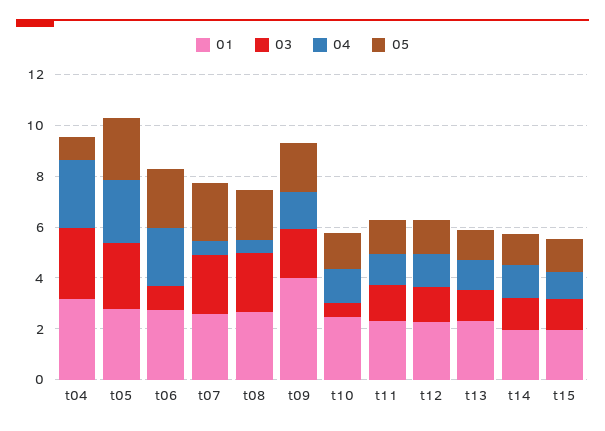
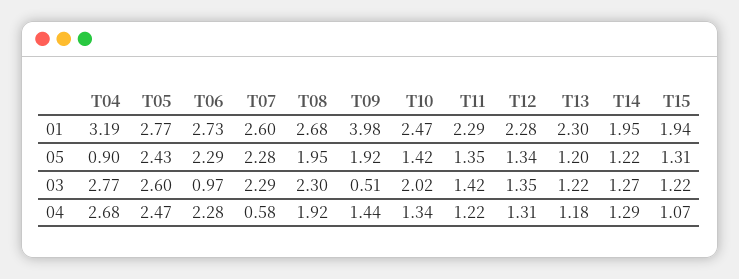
04, t08: 0.5 -> 1.92
03, t09: 2 -> 0.51
03, t10: 0.5 -> 2.02

